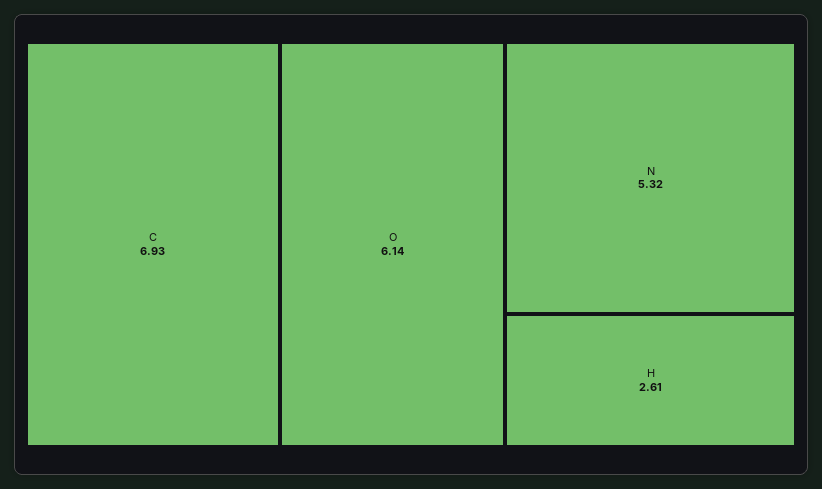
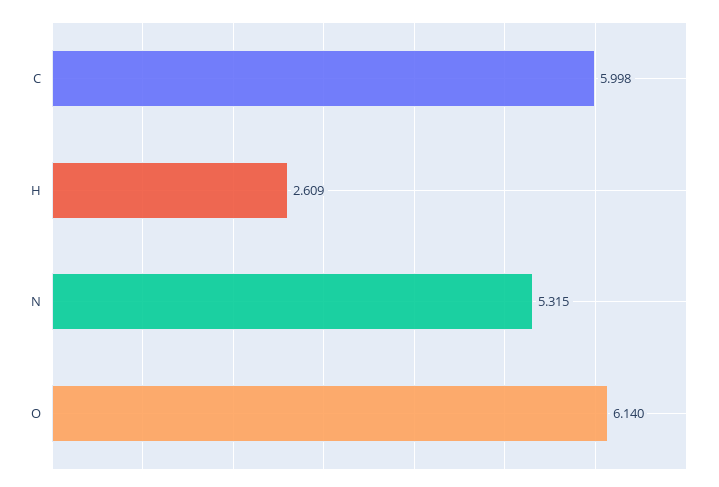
C: 6.93 -> 5.998

